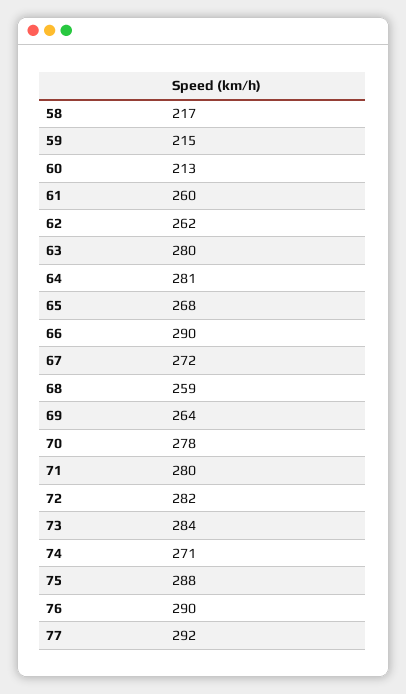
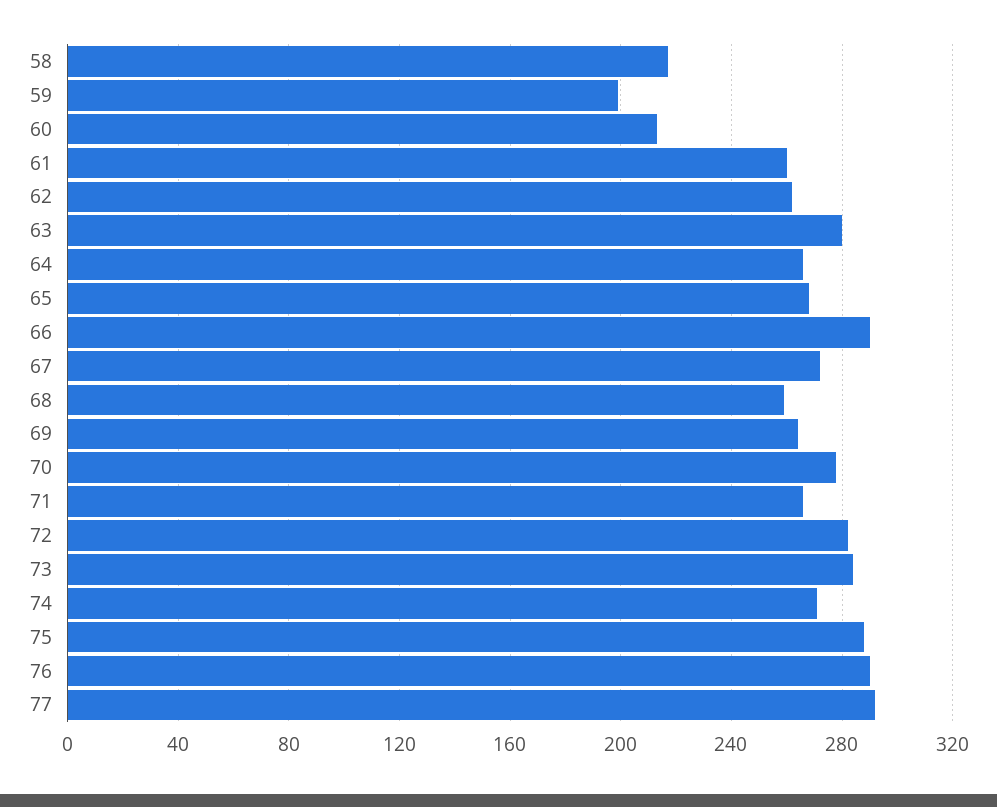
59: 215 -> 200
64: 281 -> 265
71: 280 -> 265

